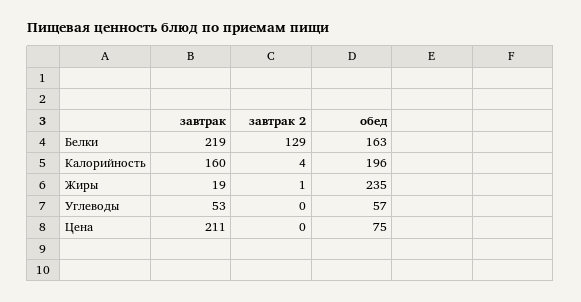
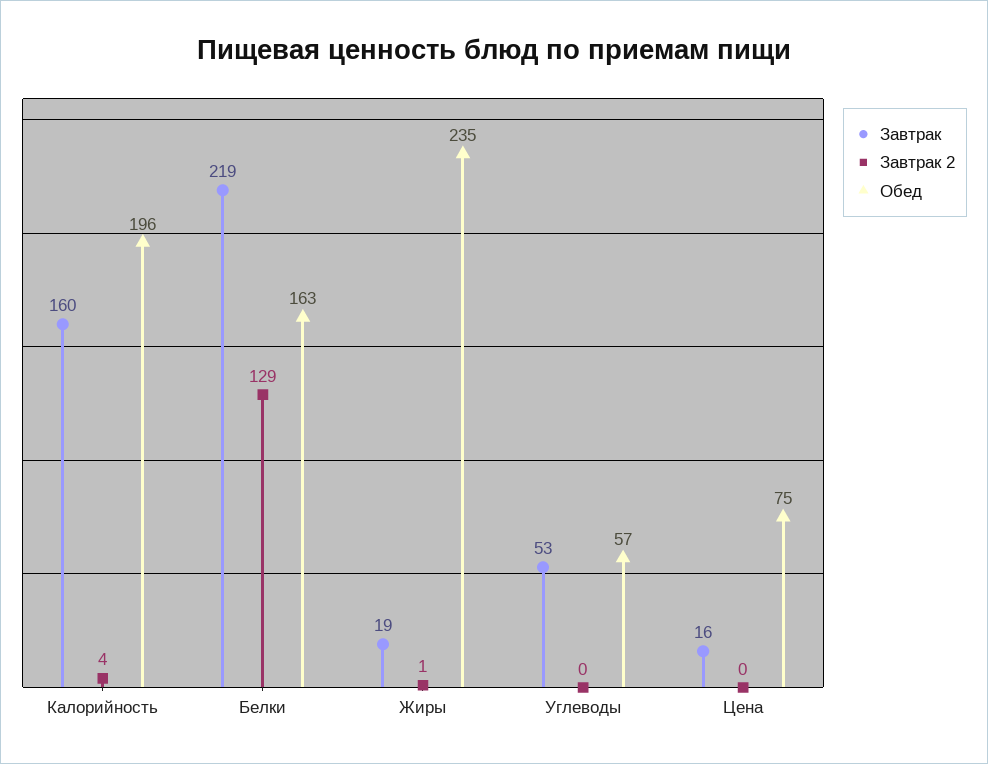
завтрак, Цена: 211 -> 16

